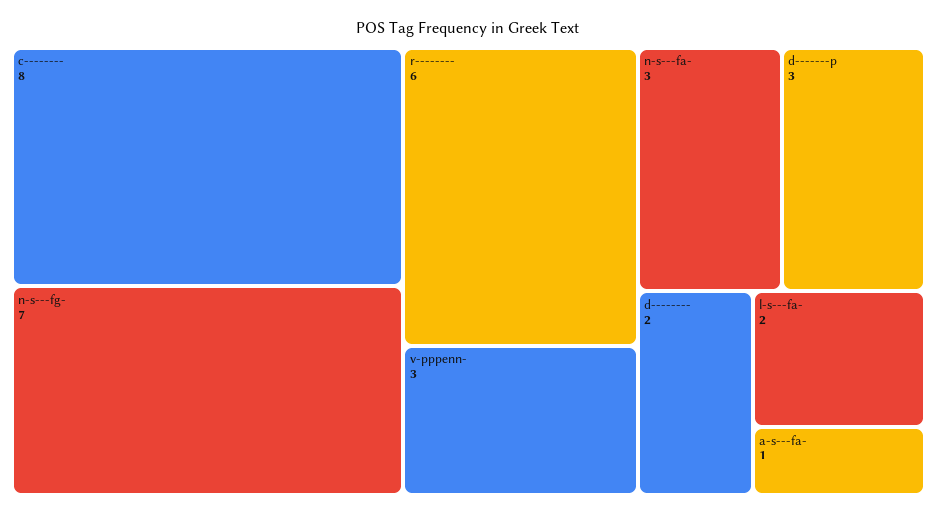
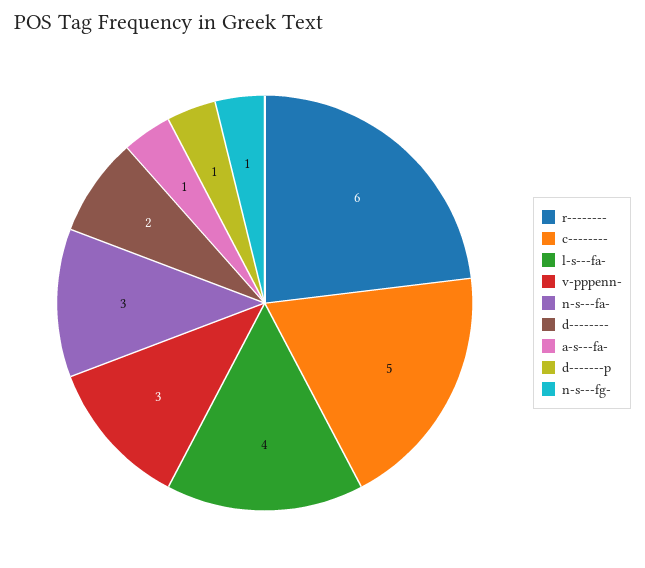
c--------: 8 -> 5
n-s---fg-: 7 -> 1
d-------p: 3 -> 1
l-s---fa-: 2 -> 4

